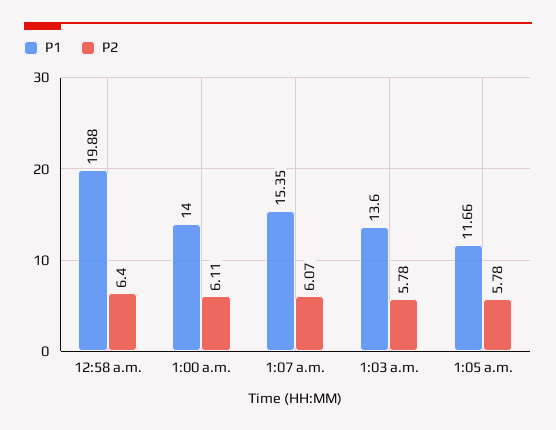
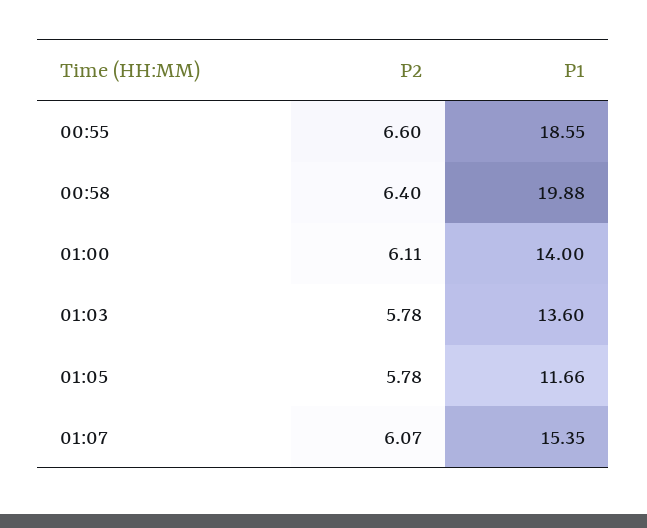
P2, 00:55: none -> 6.6
P1, 00:55: none -> 18.55

